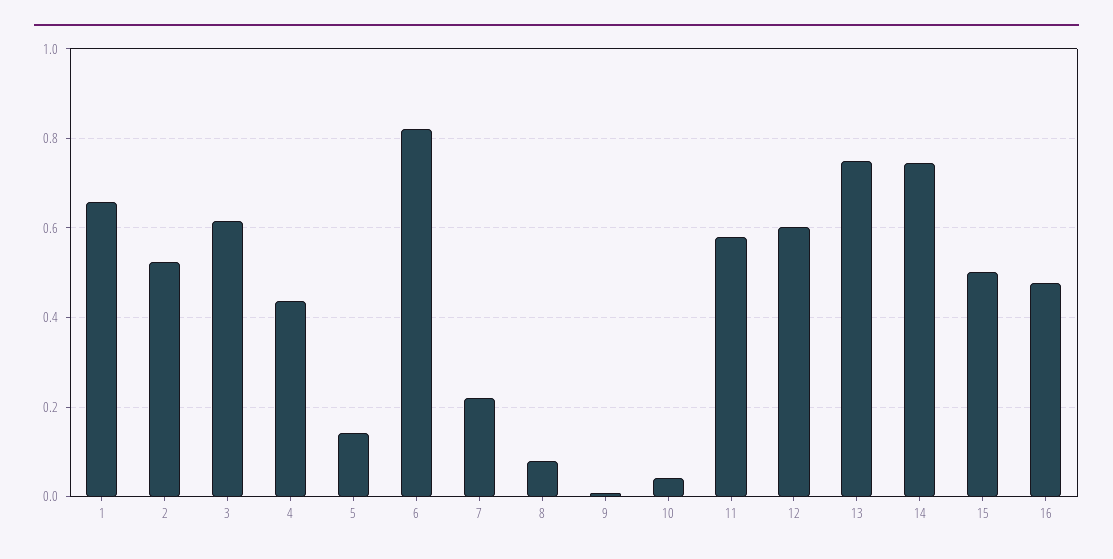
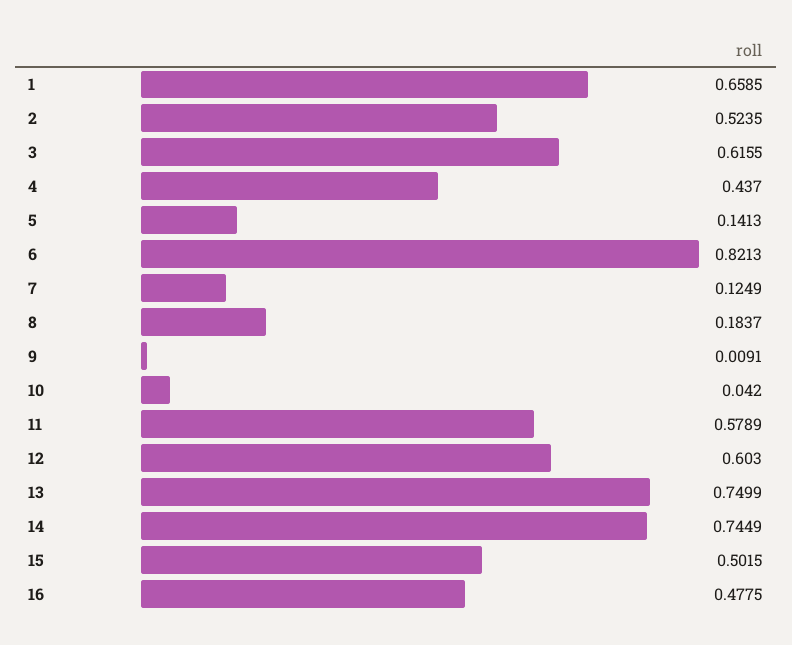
7: 0.22 -> 0.1249
8: 0.08 -> 0.1837

